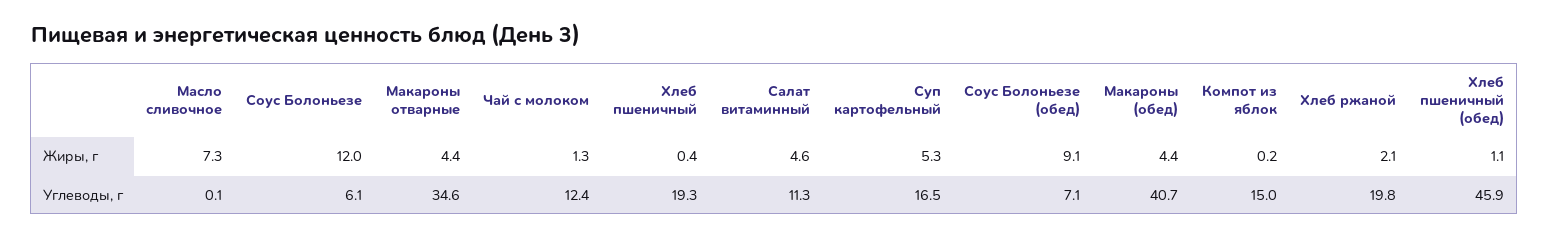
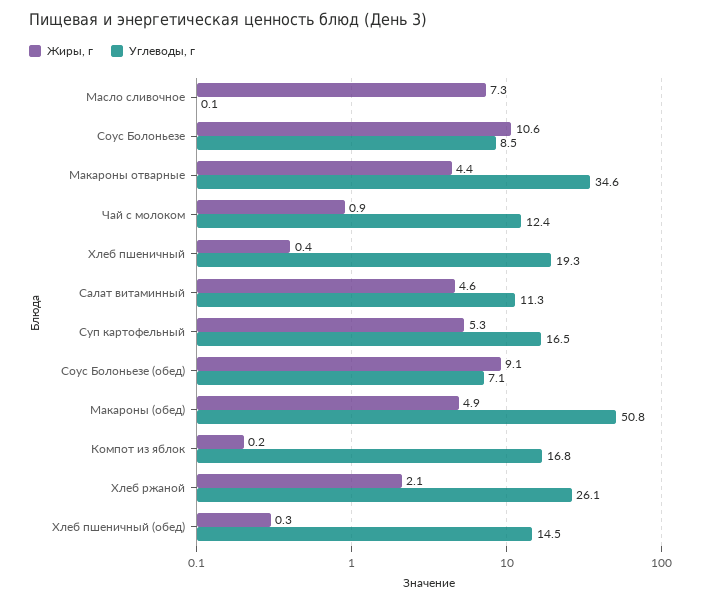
Жиры, г, Соус Болоньезе: 12 -> 10.6
Жиры, г, Чай с молоком: 1.3 -> 0.9
Жиры, г, Макароны (обед): 4.4 -> 4.9
Жиры, г, Хлеб пшеничный (обед): 1.1 -> 0.3
Углеводы, г, Соус Болоньезе: 6.1 -> 8.5
Углеводы, г, Макароны (обед): 40.7 -> 50.8
Углеводы, г, Компот из яблок: 15 -> 16.8
Углеводы, г, Хлеб ржаной: 19.8 -> 26.1
Углеводы, г, Хлеб пшеничный (обед): 45.9 -> 14.5

